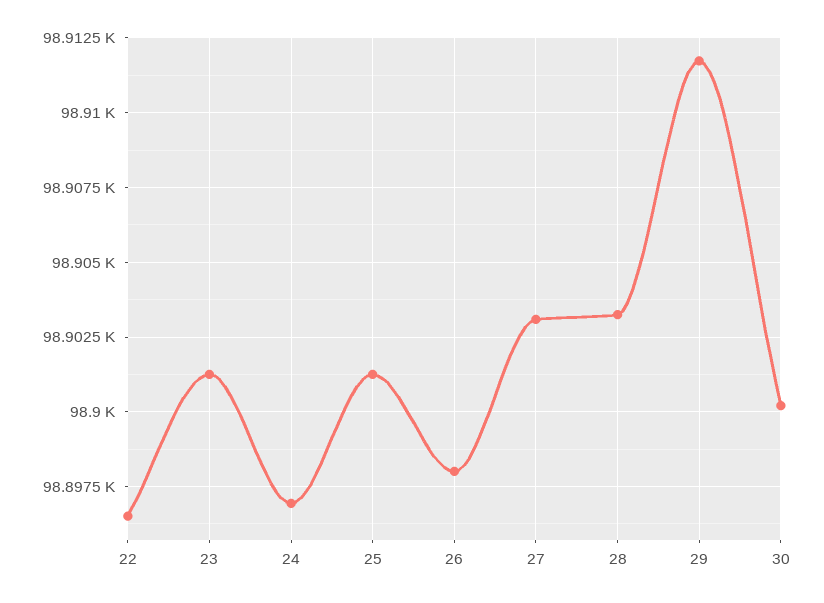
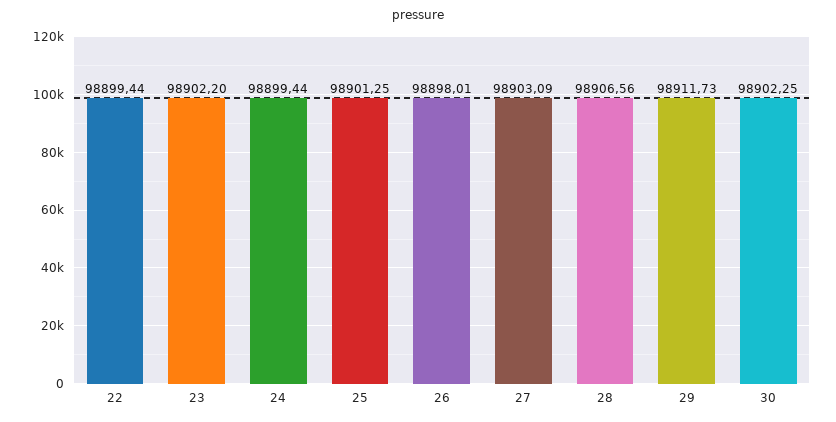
22: 98896.5 -> 98899.44
23: 98901.25 -> 98902.2
24: 98897 -> 98899.44
28: 98903.25 -> 98906.56
30: 98900.25 -> 98902.25

